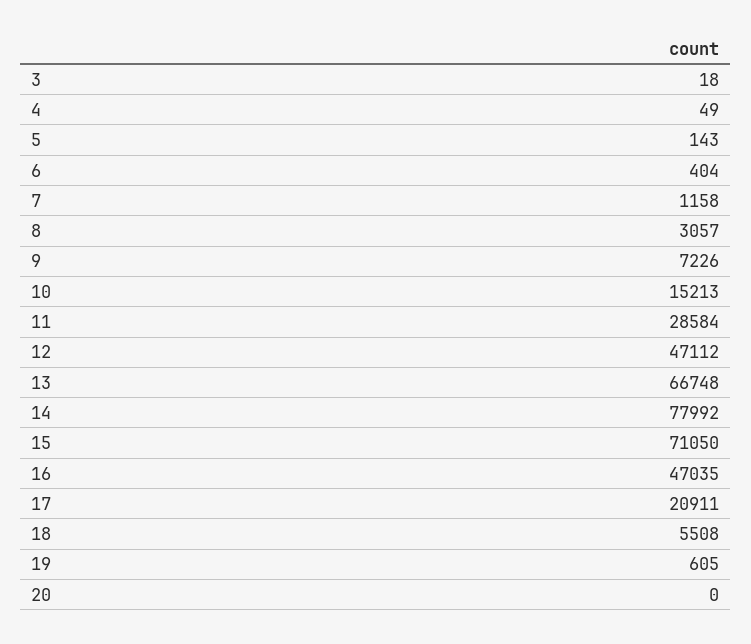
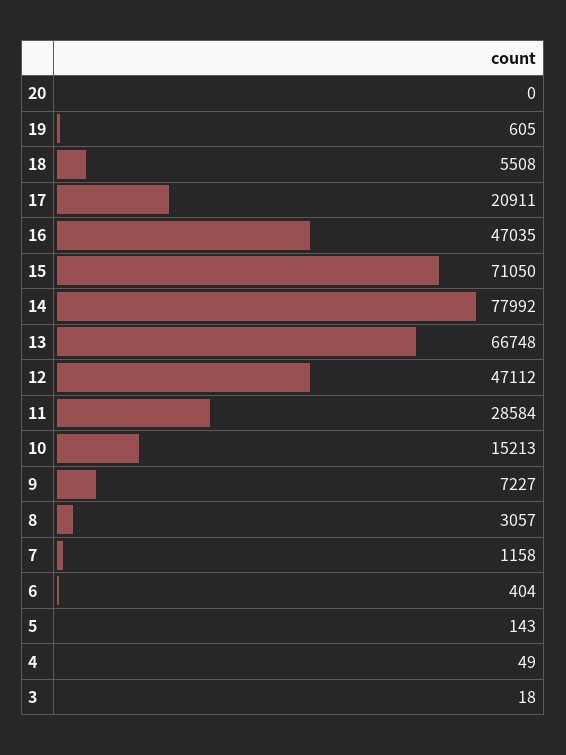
9: 7226 -> 7227

